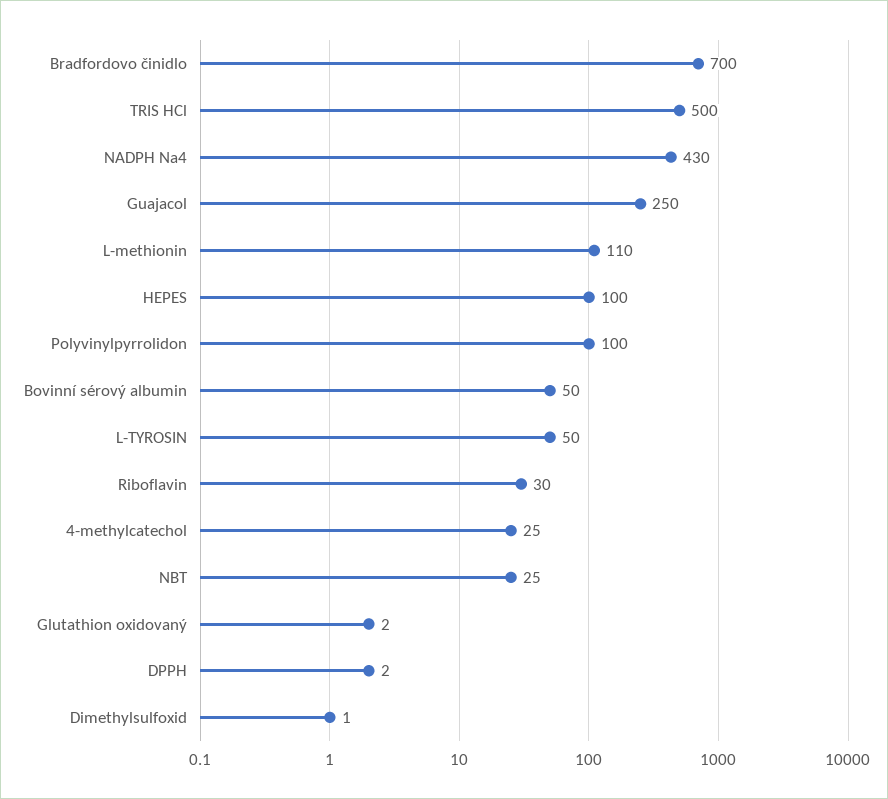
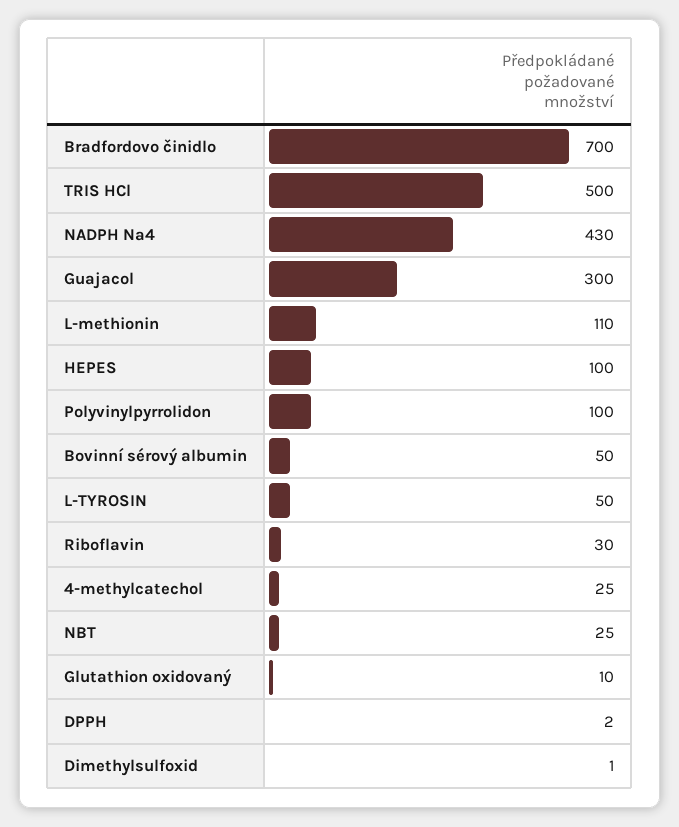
Guajacol: 250 -> 300
Glutathion oxidovaný: 2 -> 10

